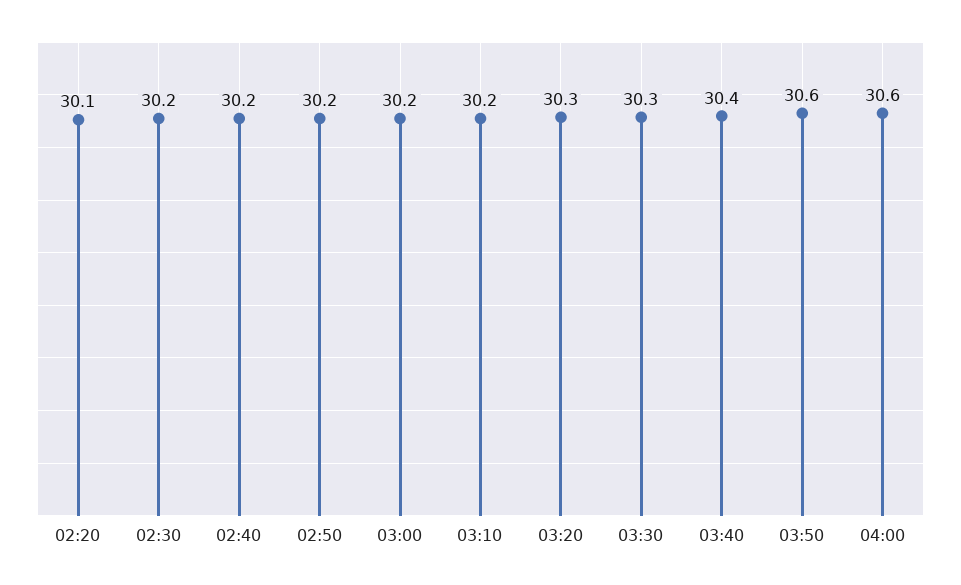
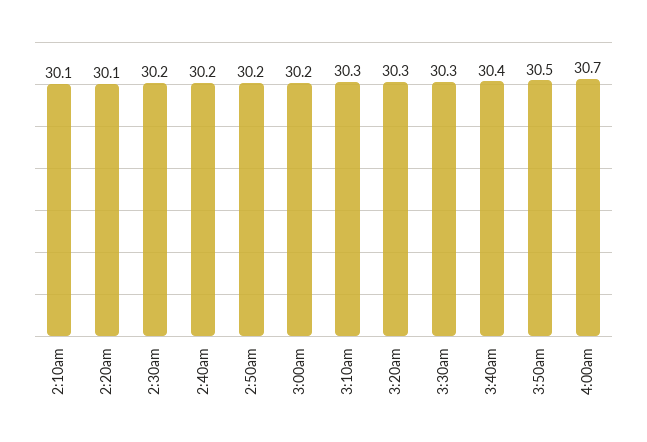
03:10: 30.2 -> 30.3
03:50: 30.6 -> 30.5
04:00: 30.6 -> 30.7
2:10am: none -> 30.1

